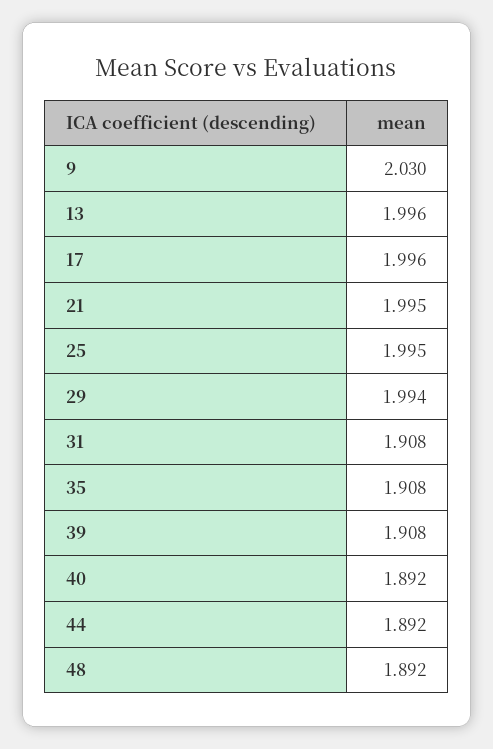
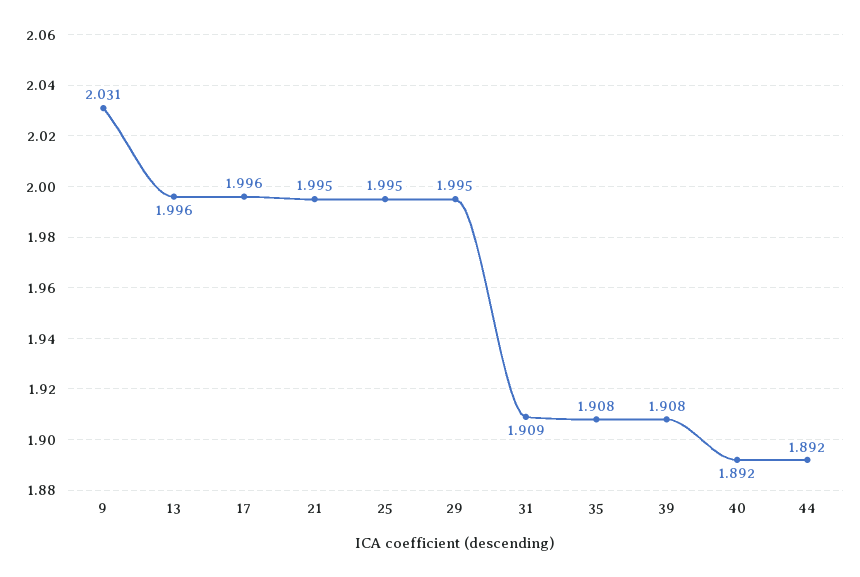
9: 2.03 -> 2.031
29: 1.994 -> 1.995
31: 1.908 -> 1.909
48: 1.892 -> none

